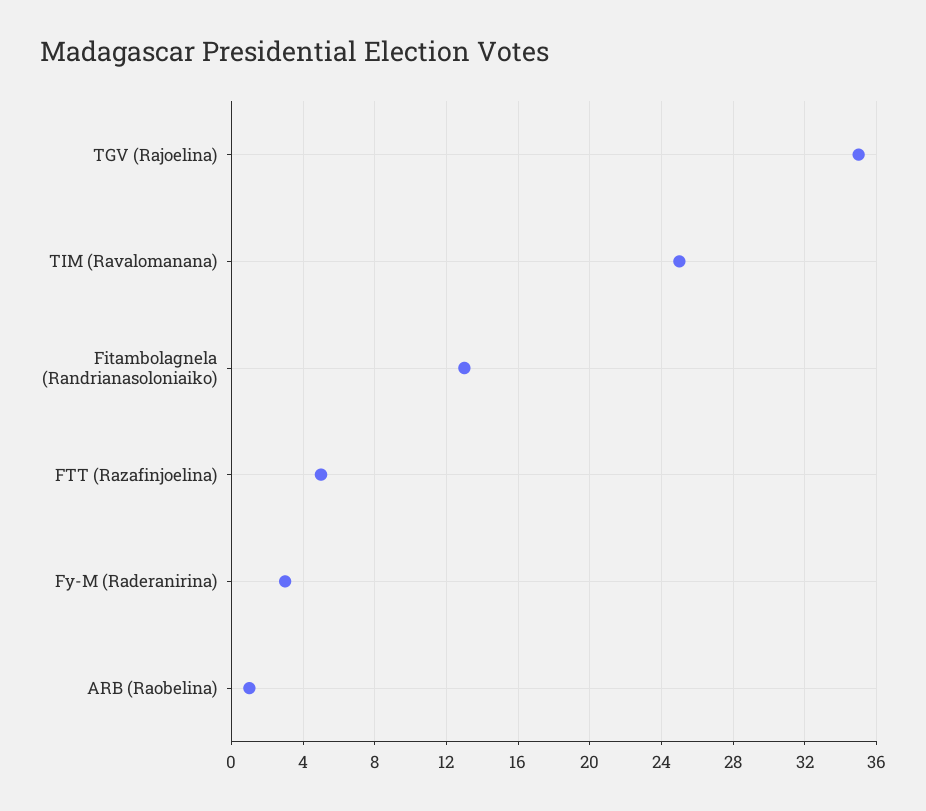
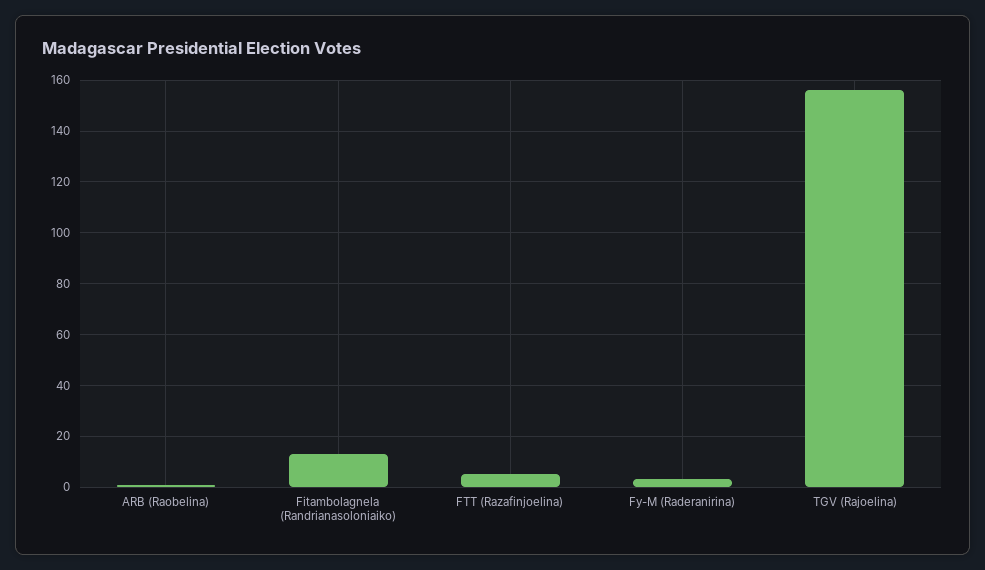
TGV (Rajoelina): 35 -> 155
TIM (Ravalomanana): 25 -> none

